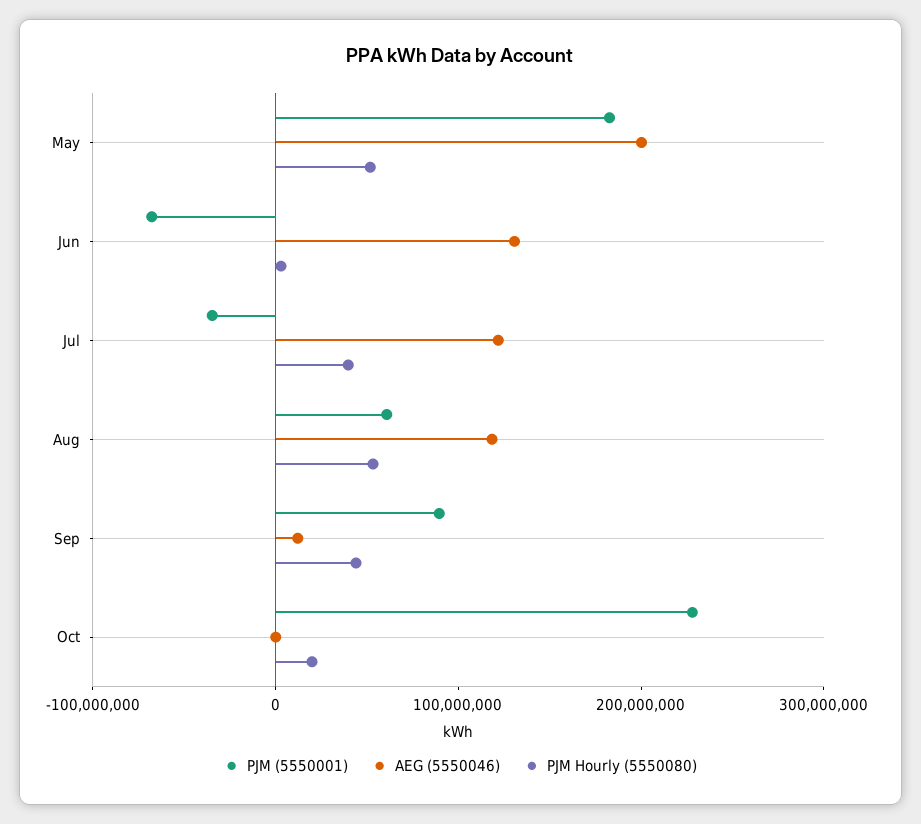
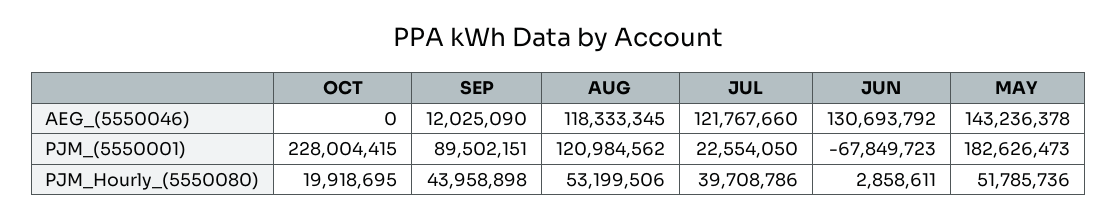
AEG (5550046), May: 200000000 -> 143236378
PJM (5550001), Jul: -40000000 -> 22554050
PJM (5550001), Aug: 60000000 -> 120984562

